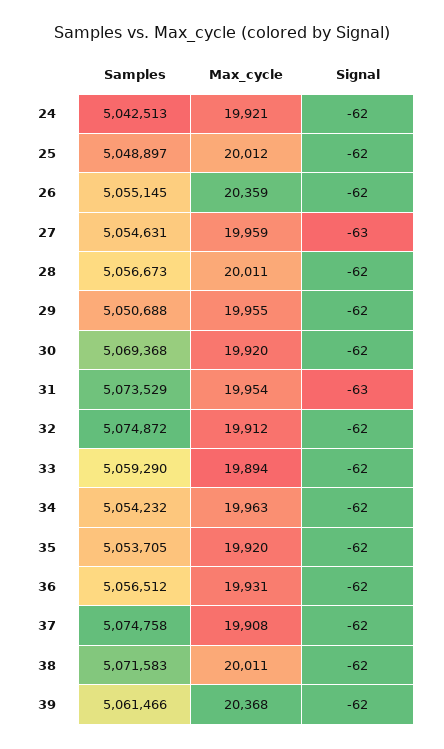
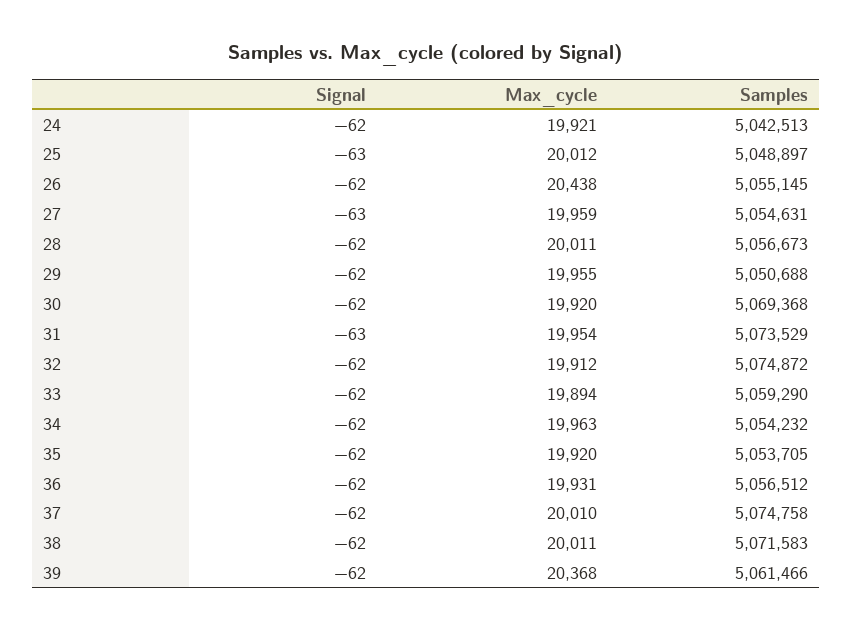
Signal, 25: -62 -> -63
Max_cycle, 26: 20359 -> 20438
Max_cycle, 37: 19908 -> 20010

